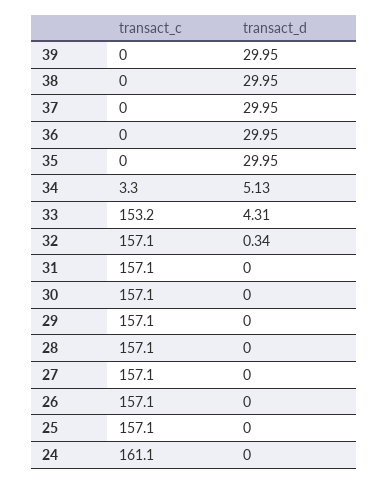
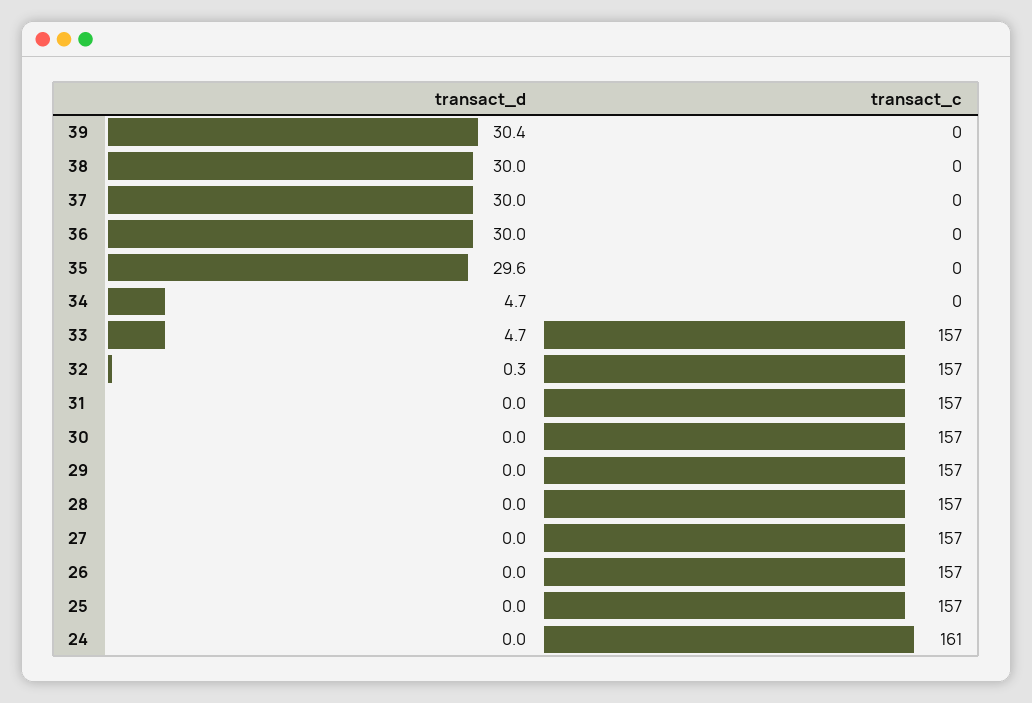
transact_d, 39: 29.95 -> 30.4
transact_d, 35: 29.95 -> 29.6
transact_c, 34: 3.3 -> 0
transact_d, 34: 5.13 -> 4.7
transact_c, 33: 153.2 -> 157
transact_d, 33: 4.31 -> 4.7

